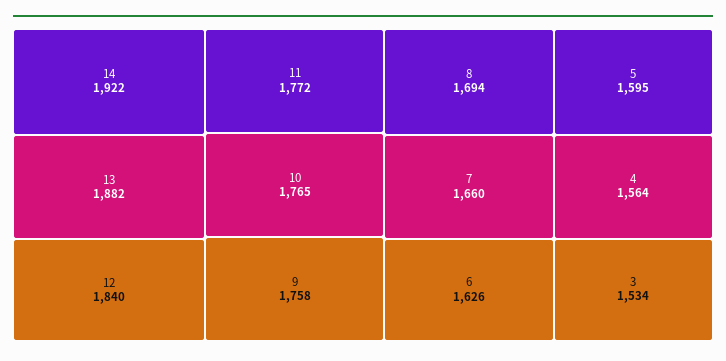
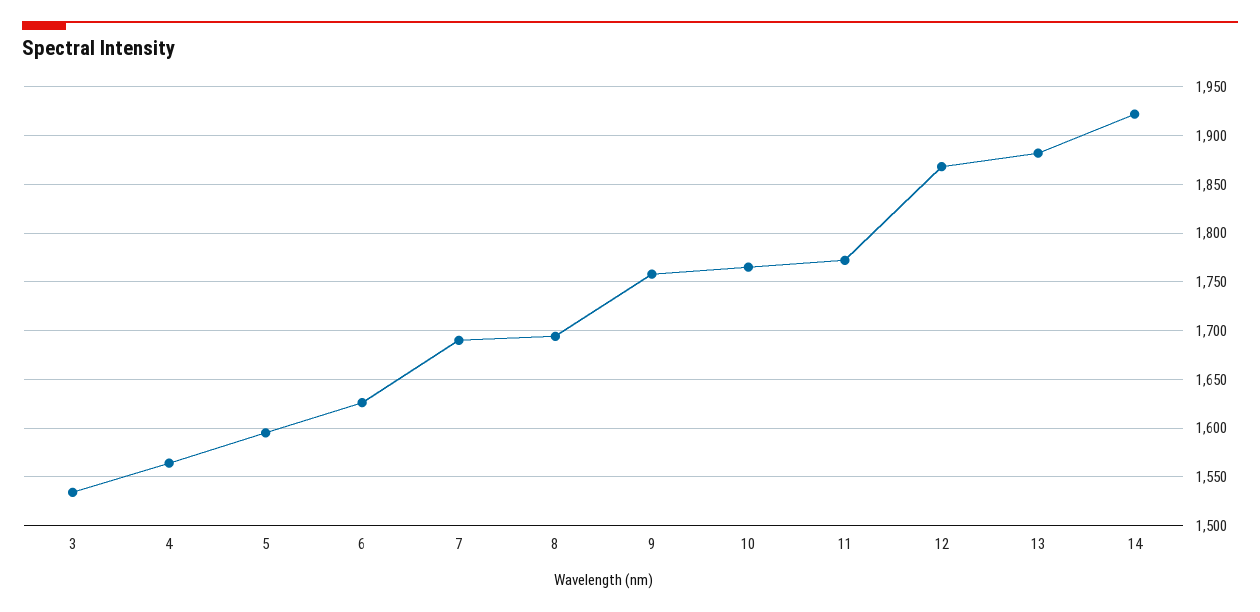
12: 1840 -> 1870
7: 1660 -> 1690

